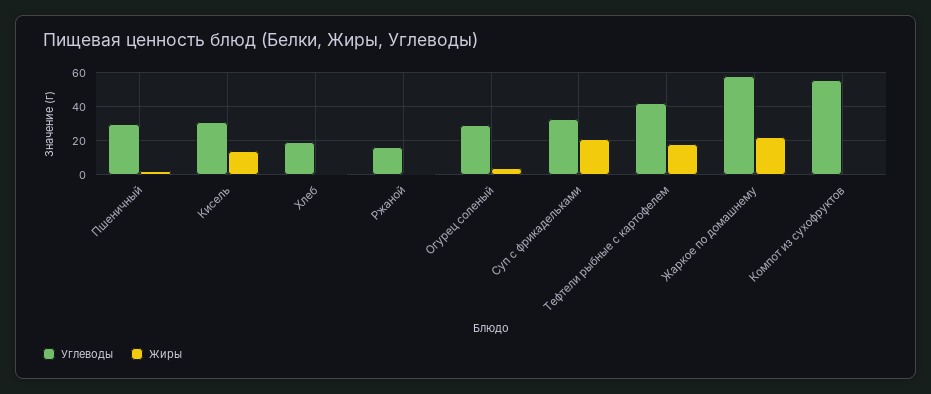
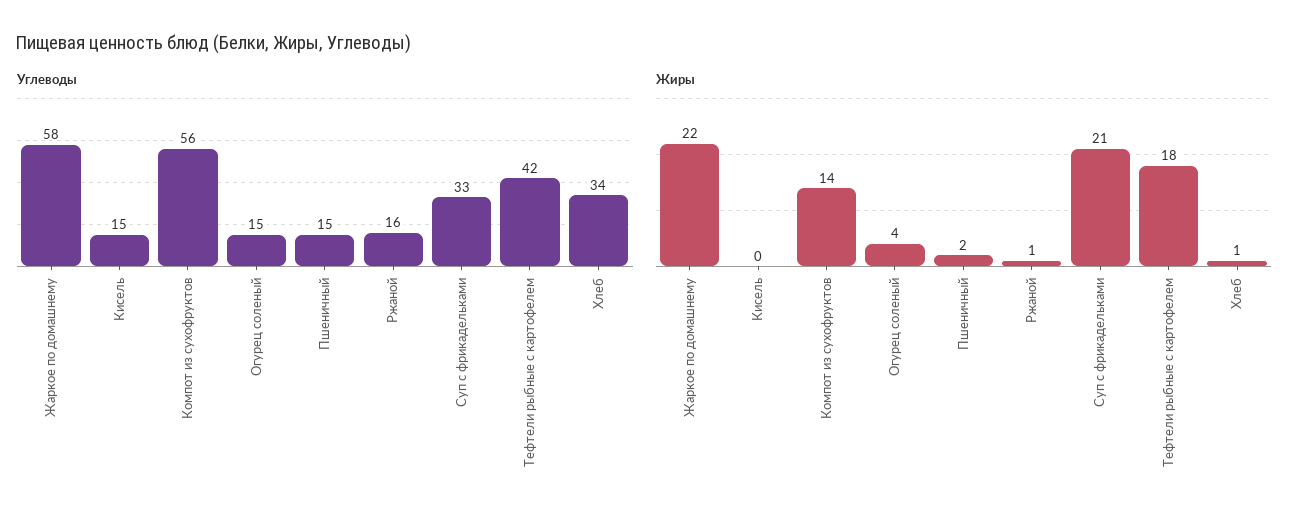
Углеводы, Пшеничный: 30 -> 15
Углеводы, Кисель: 30 -> 15
Жиры, Кисель: 15 -> 0
Углеводы, Хлеб: 20 -> 34
Углеводы, Огурец соленый: 30 -> 15
Жиры, Компот из сухофруктов: 0 -> 14

